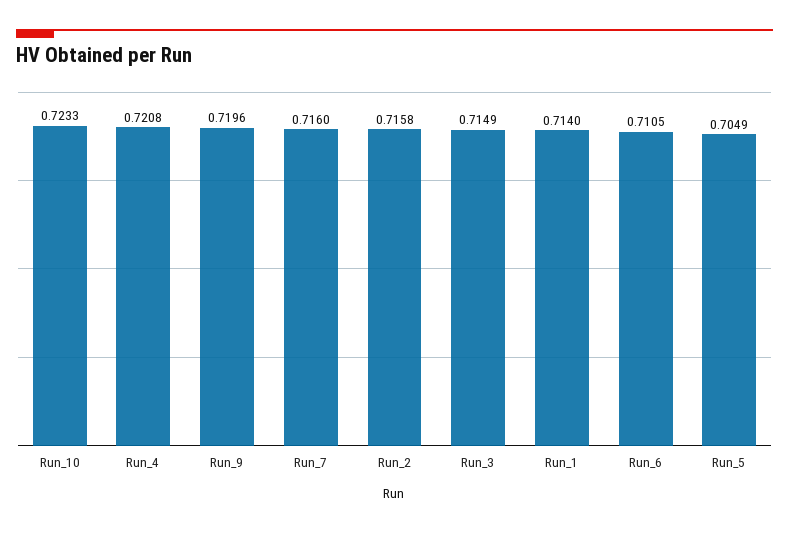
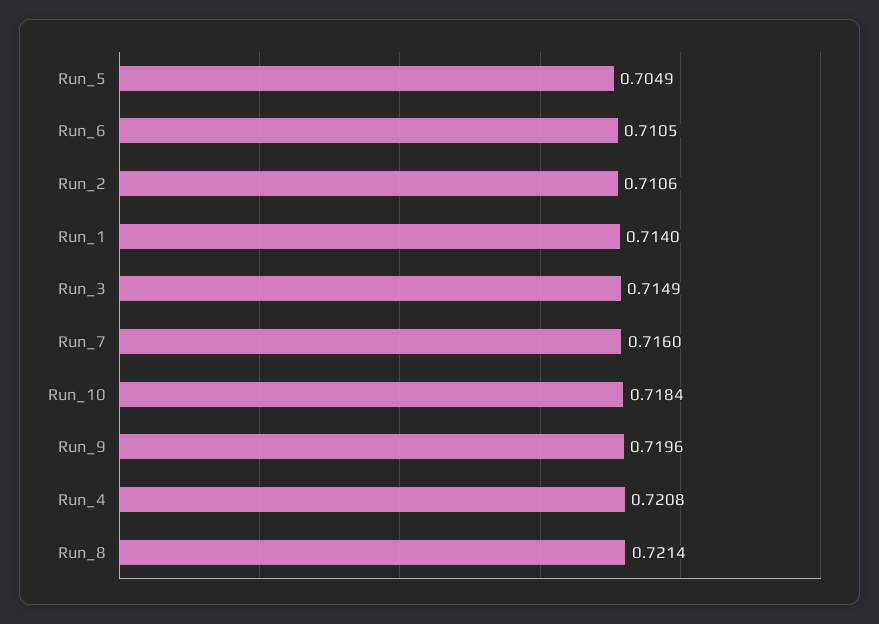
Run_10: 0.7233 -> 0.7184
Run_2: 0.7158 -> 0.7106
Run_8: none -> 0.7214

